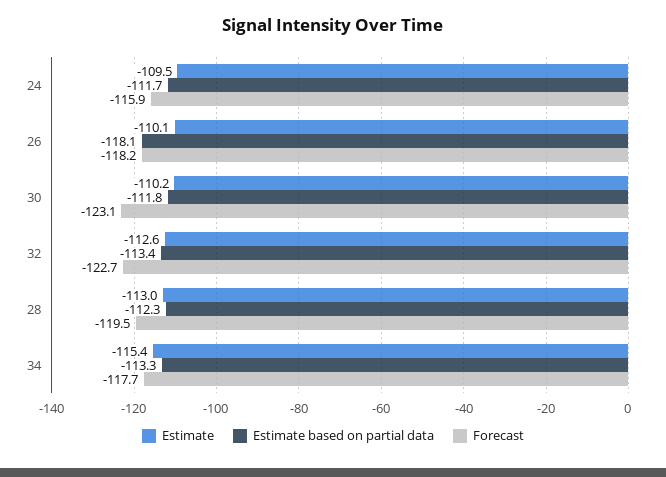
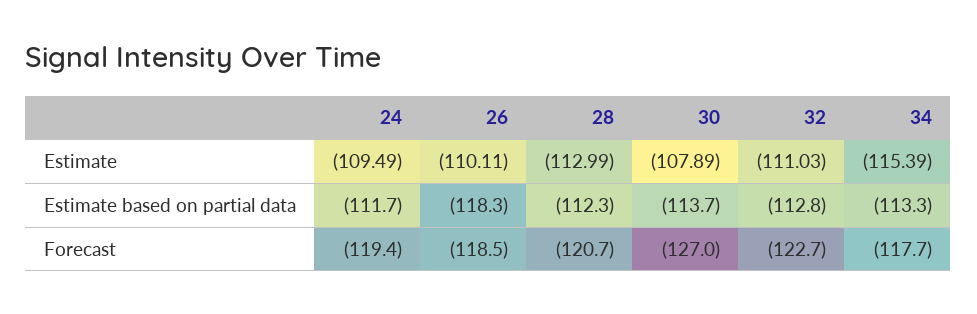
Forecast, 24: -115.9 -> -119.4
Estimate based on partial data, 26: -118.1 -> -118.3
Forecast, 26: -118.2 -> -118.5
Estimate, 30: -110.2 -> -107.89
Estimate based on partial data, 30: -111.8 -> -113.7
Forecast, 30: -123.1 -> -127
Estimate, 32: -112.6 -> -111.03
Estimate based on partial data, 32: -113.4 -> -112.8
Forecast, 28: -119.5 -> -120.7

